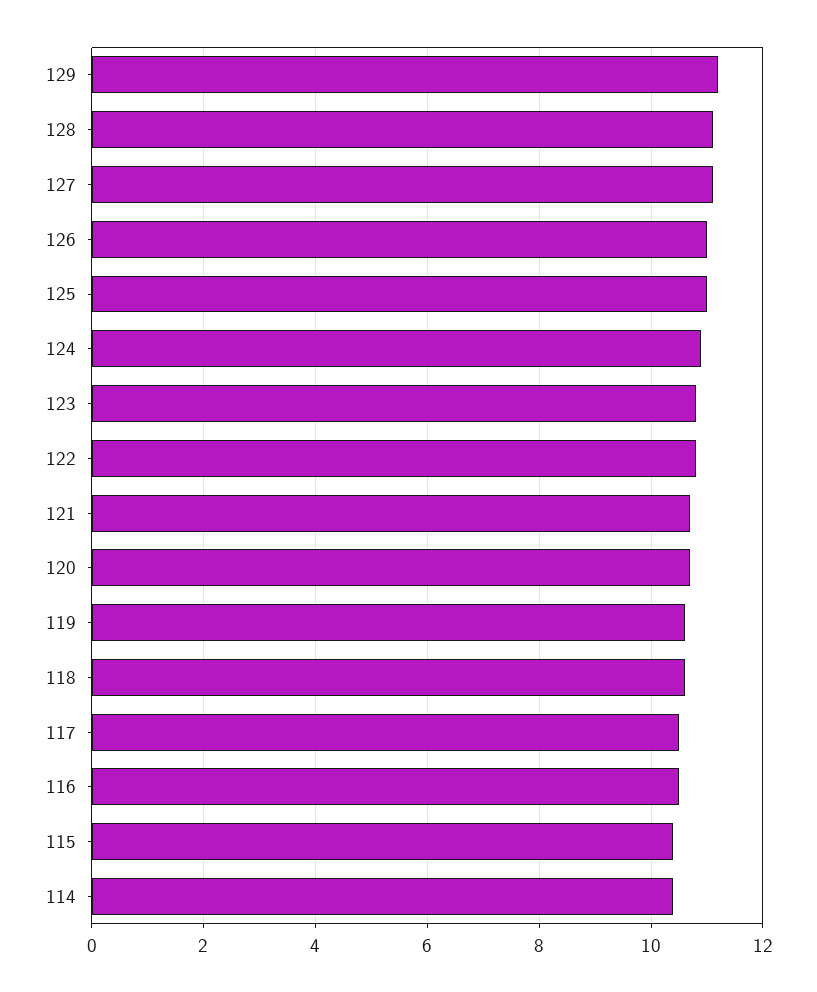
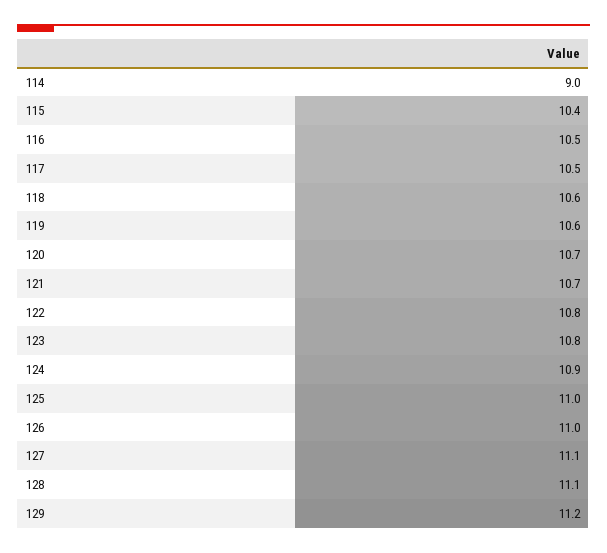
114: 10.5 -> 9

